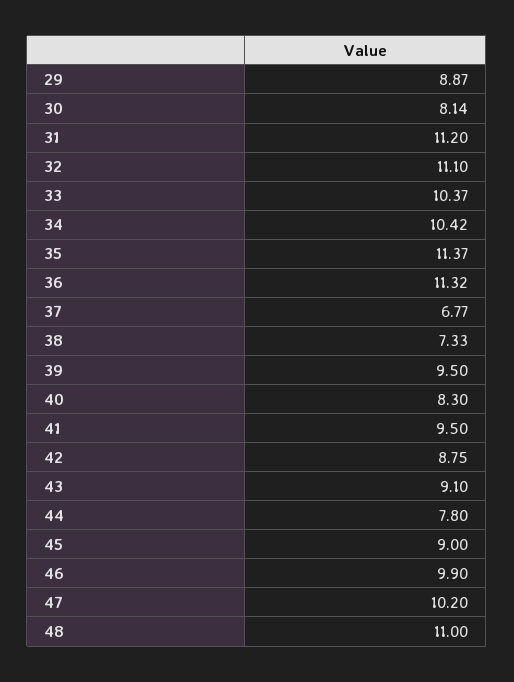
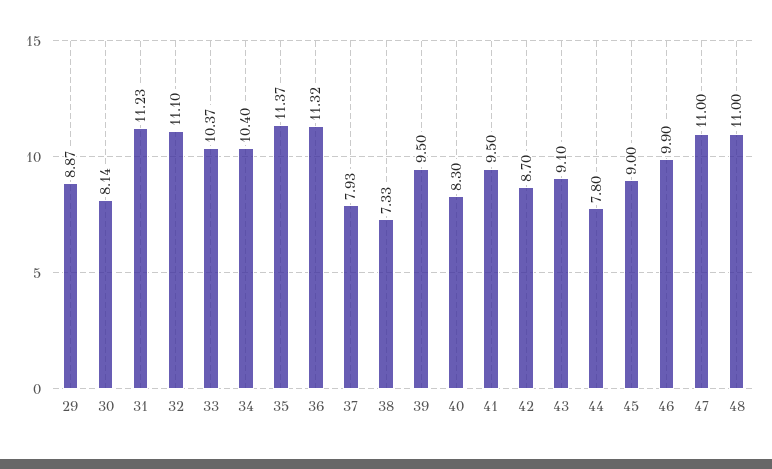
31: 11.2 -> 11.23
34: 10.42 -> 10.4
37: 6.77 -> 7.93
42: 8.75 -> 8.7
47: 10.2 -> 11

